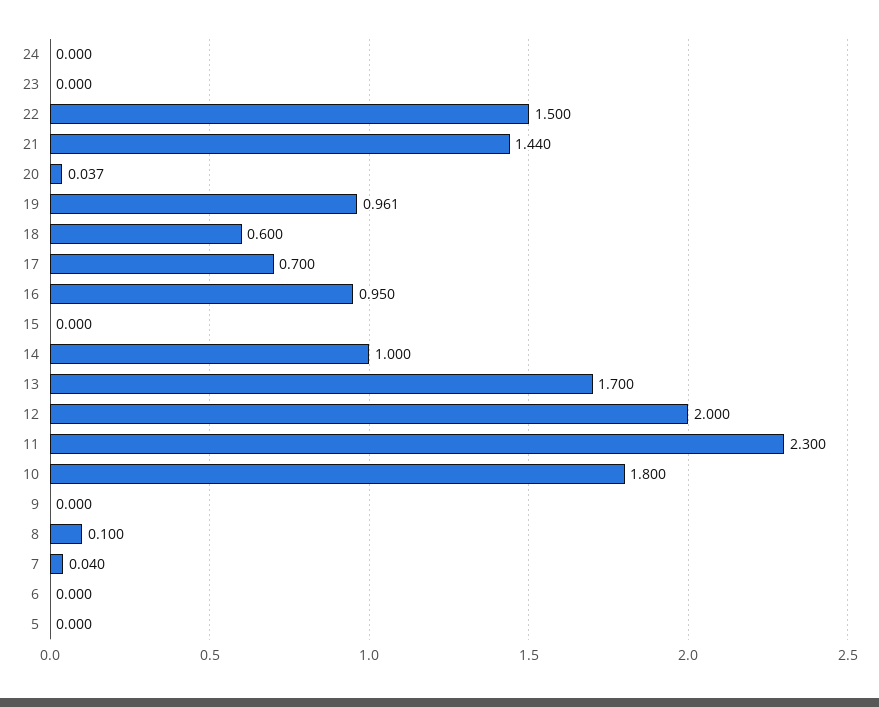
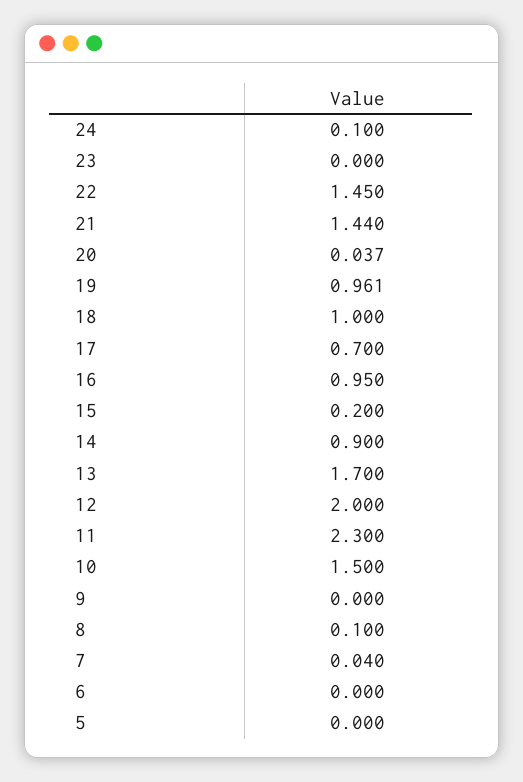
24: 0 -> 0.1
22: 1.5 -> 1.45
18: 0.6 -> 1
15: 0 -> 0.2
14: 1 -> 0.9
10: 1.8 -> 1.5

